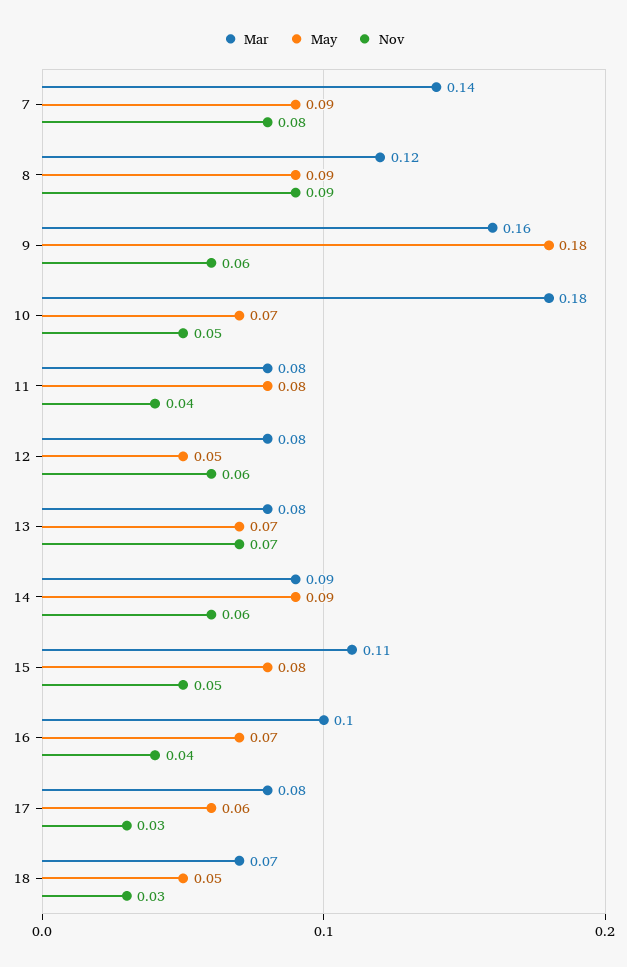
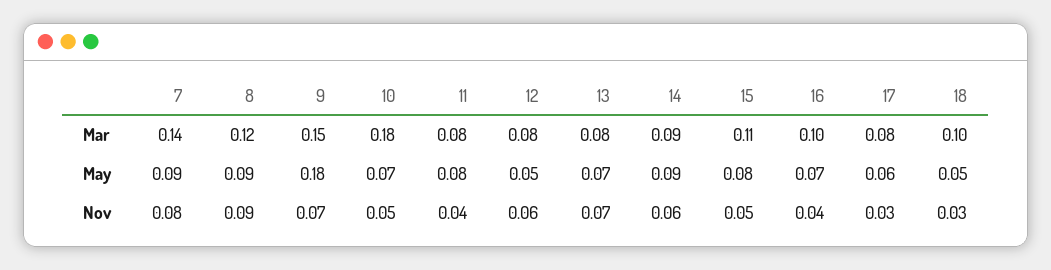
Mar, 9: 0.16 -> 0.15
Nov, 9: 0.06 -> 0.07
Mar, 18: 0.07 -> 0.1

